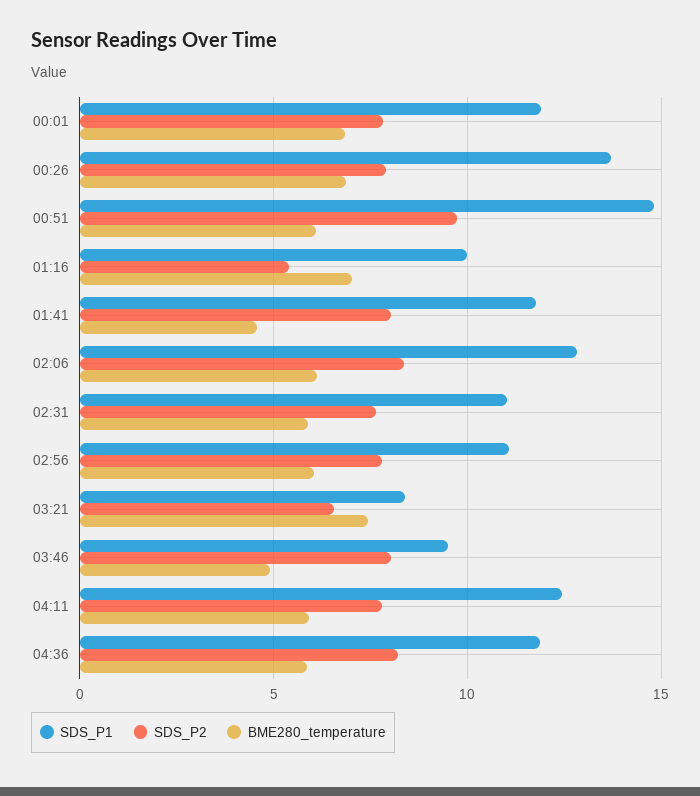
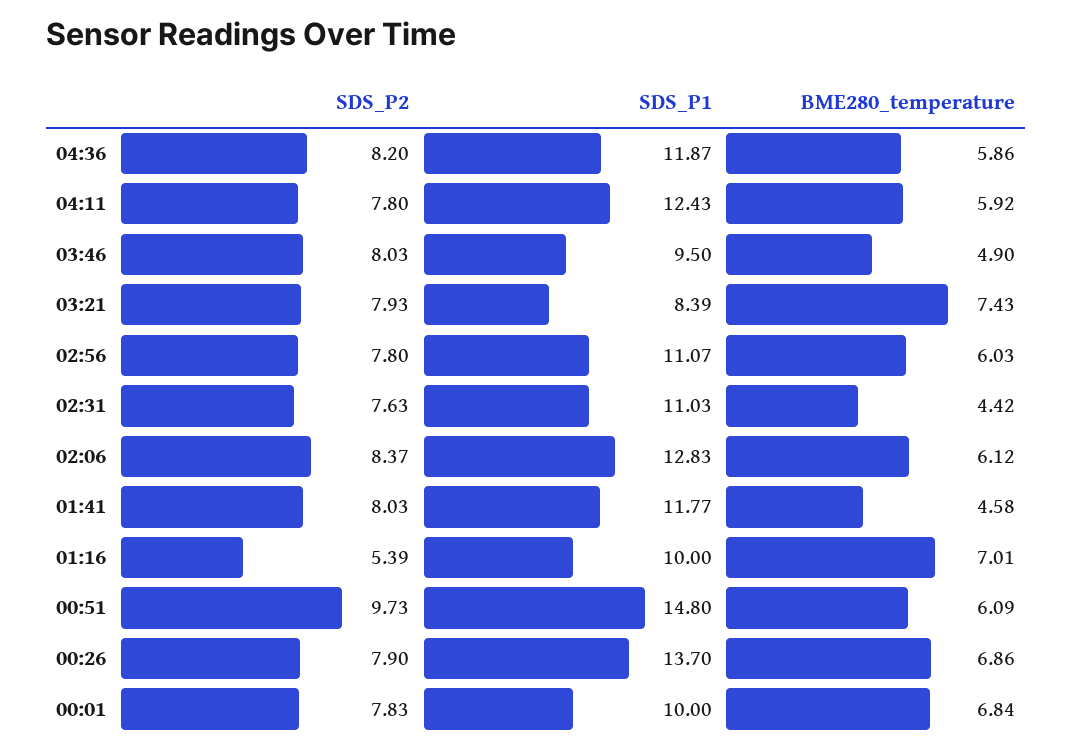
SDS_P1, 00:01: 12 -> 10
BME280_temperature, 02:31: 6 -> 4.42
SDS_P2, 03:21: 6.5 -> 7.93

